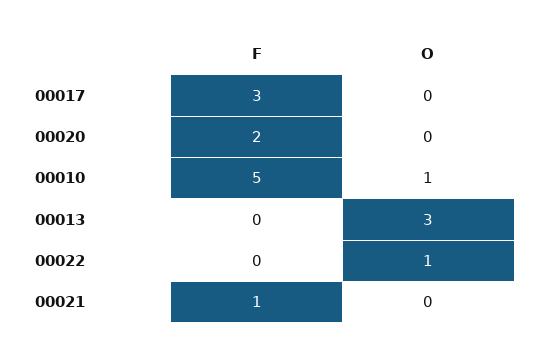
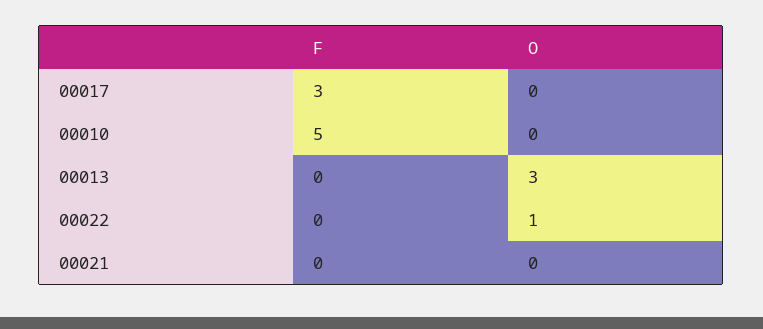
F, 00020: 2 -> none
O, 00020: 0 -> none
O, 00010: 1 -> 0
F, 00021: 1 -> 0

